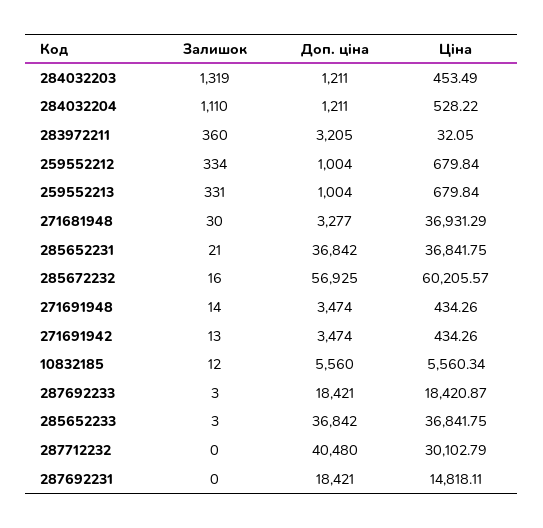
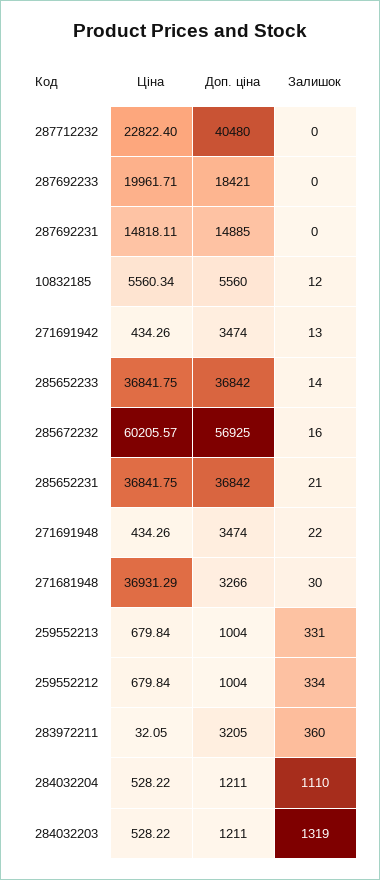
Ціна, 284032203: 453.49 -> 528.22
Доп. ціна, 271681948: 3277 -> 3266
Залишок, 271691948: 14 -> 22
Залишок, 287692233: 3 -> 0
Ціна, 287692233: 18420.87 -> 19961.71
Залишок, 285652233: 3 -> 14
Ціна, 287712232: 30102.79 -> 22822.4
Доп. ціна, 287692231: 18421 -> 14885

